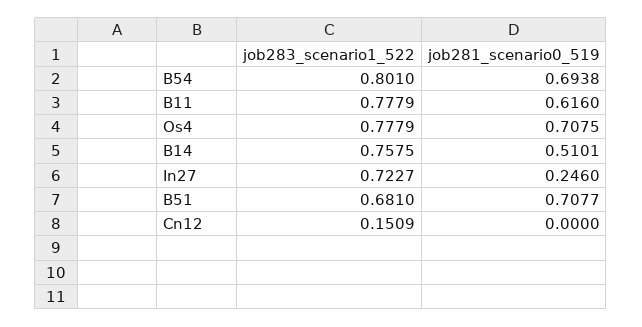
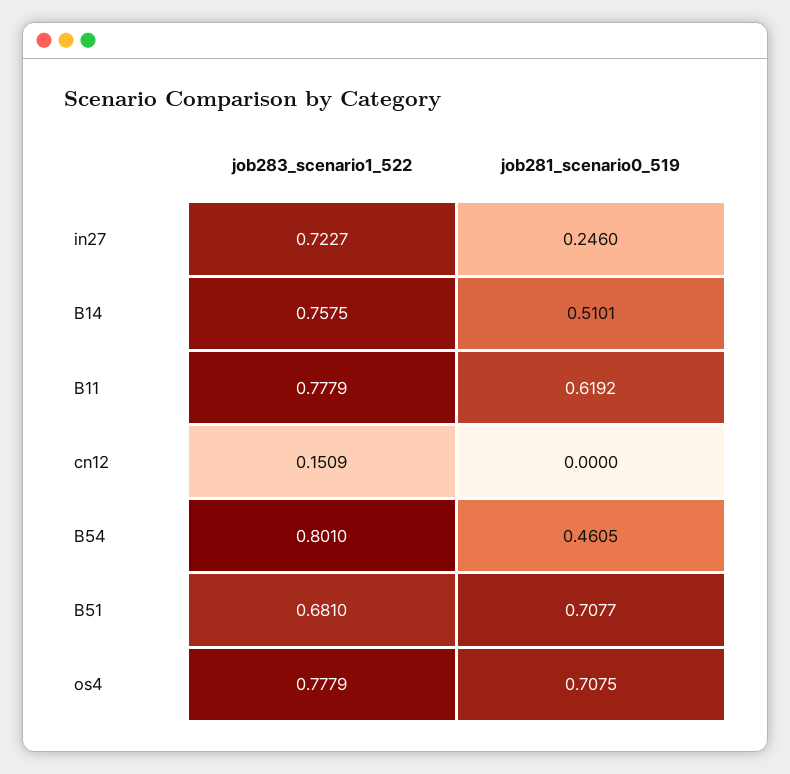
job281_scenario0_519, B54: 0.6938 -> 0.4605
job281_scenario0_519, B11: 0.616 -> 0.6192

